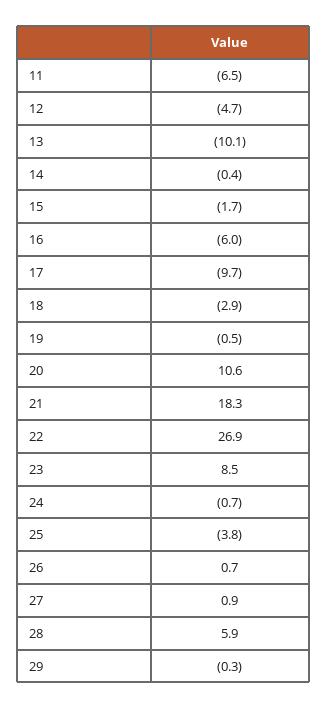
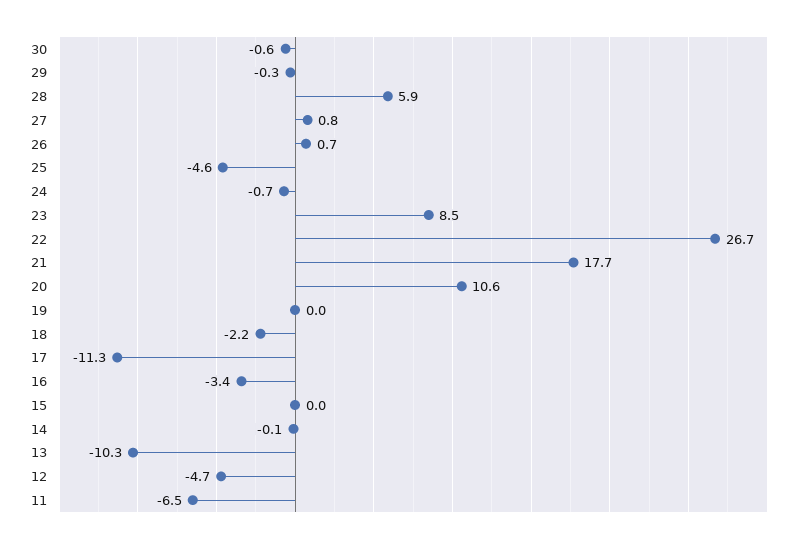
13: -10.1 -> -10.3
14: -0.4 -> -0.1
15: -1.7 -> 0
16: -6 -> -3.4
17: -9.7 -> -11.3
18: -2.9 -> -2.2
19: -0.5 -> 0
21: 18.3 -> 17.7
22: 26.9 -> 26.7
25: -3.8 -> -4.6
27: 0.9 -> 0.8
30: none -> -0.6

